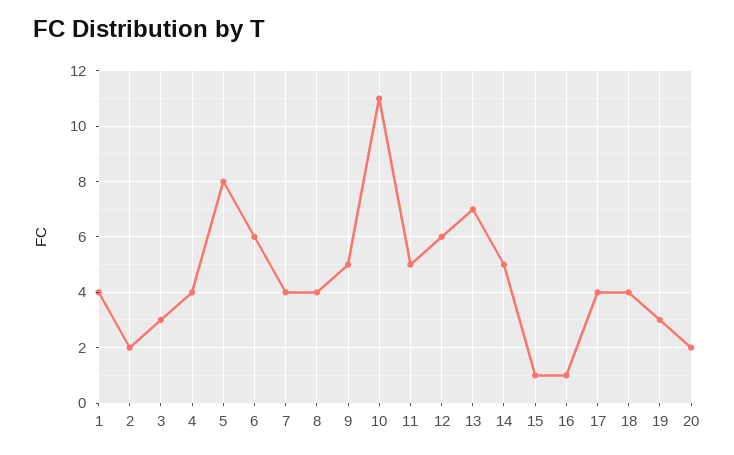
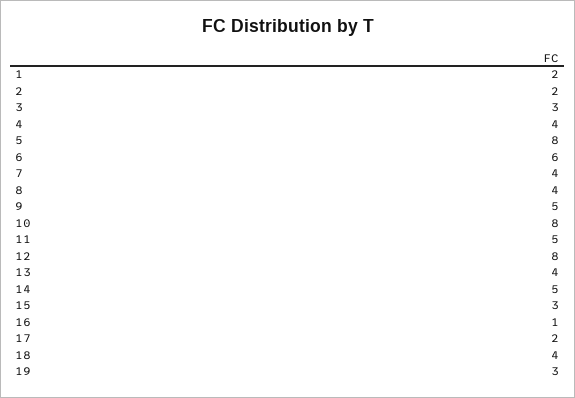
1: 4 -> 2
10: 11 -> 8
12: 6 -> 8
13: 7 -> 4
15: 1 -> 3
17: 4 -> 2
20: 2 -> none

